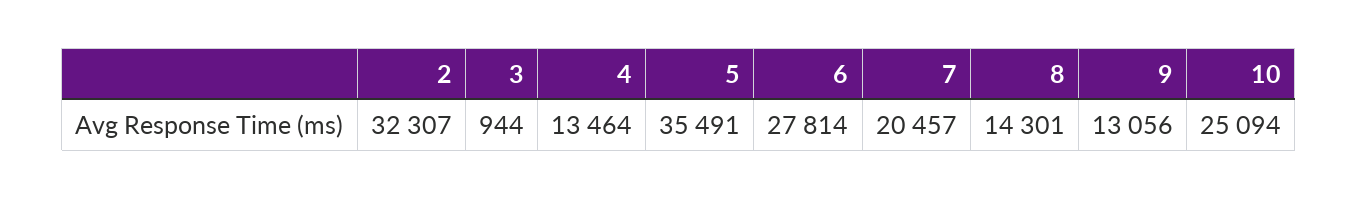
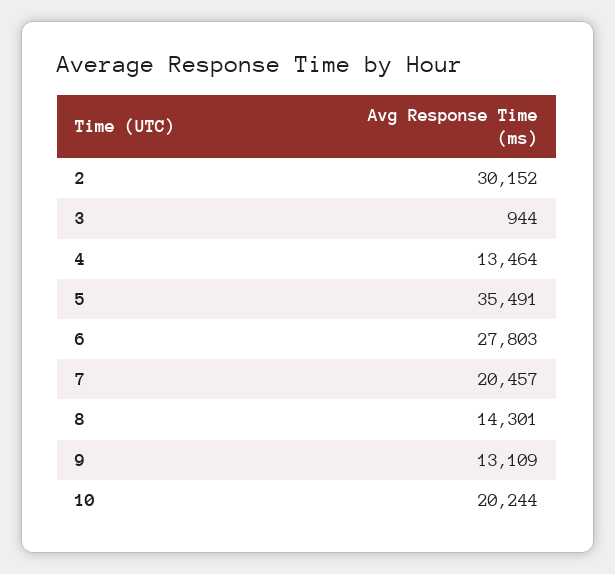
2: 32307 -> 30152
6: 27814 -> 27803
9: 13056 -> 13109
10: 25094 -> 20244

